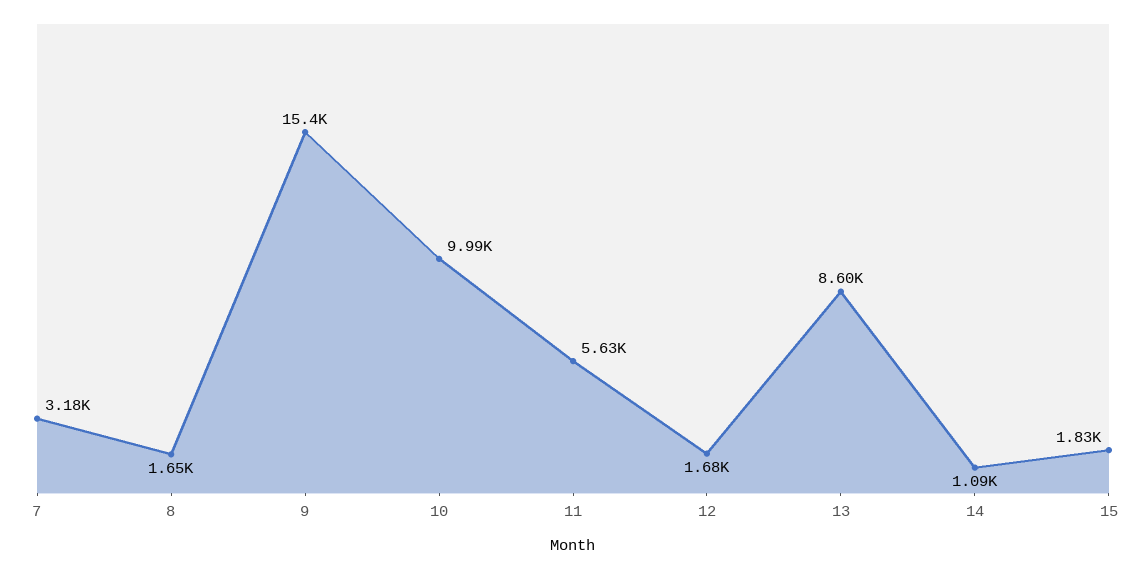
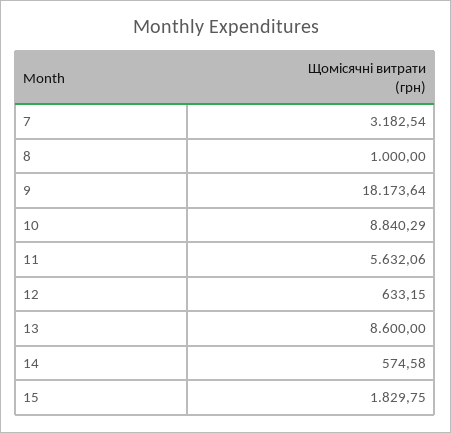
8: 1650 -> 1000
9: 15400 -> 18173.64
10: 9990 -> 8840.29
12: 1680 -> 633.15
14: 1090 -> 574.58

